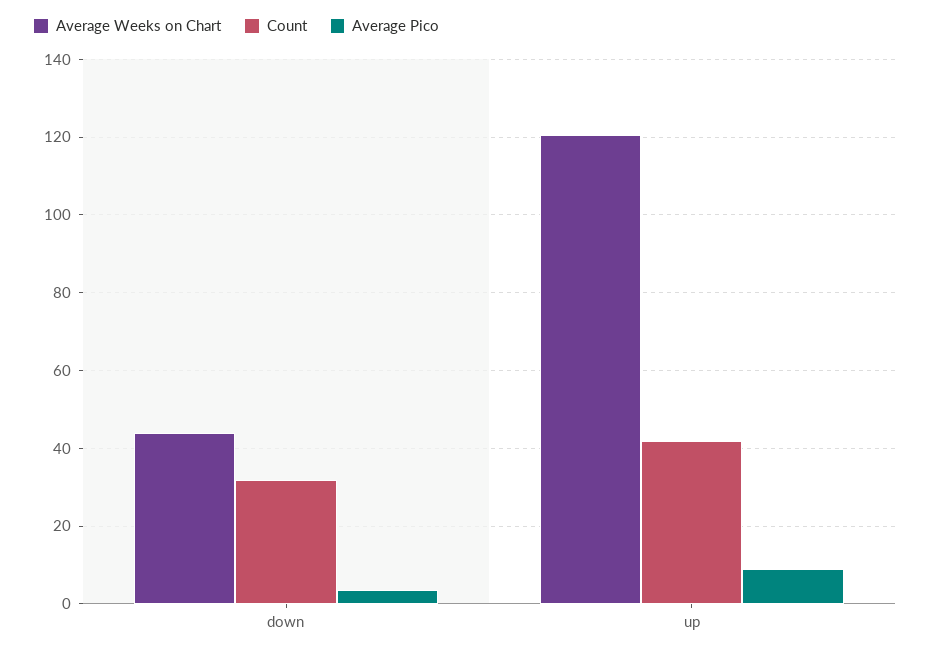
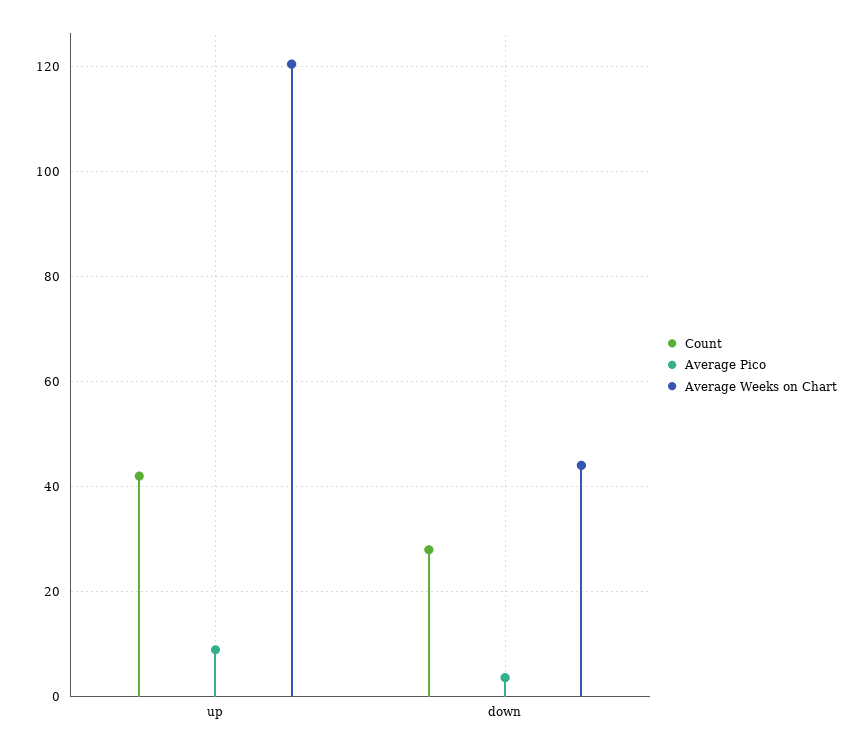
Count, down: 32 -> 28

